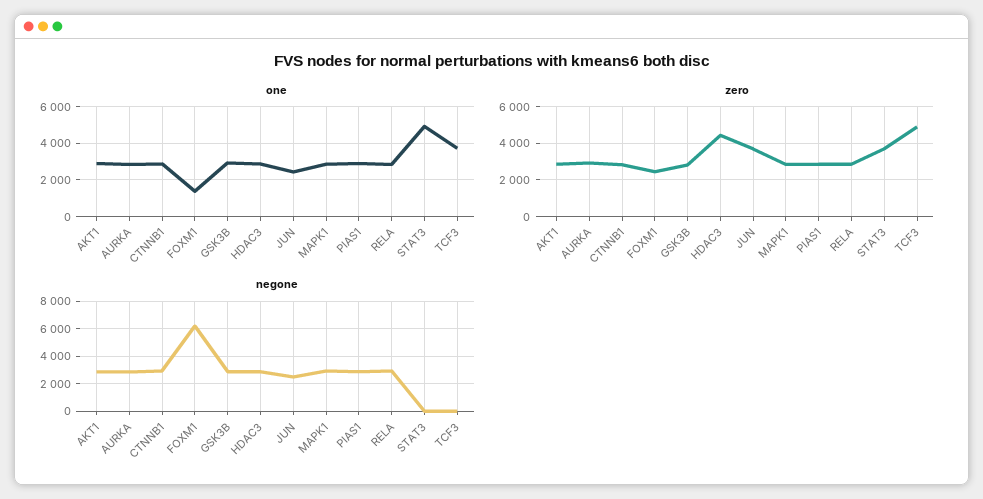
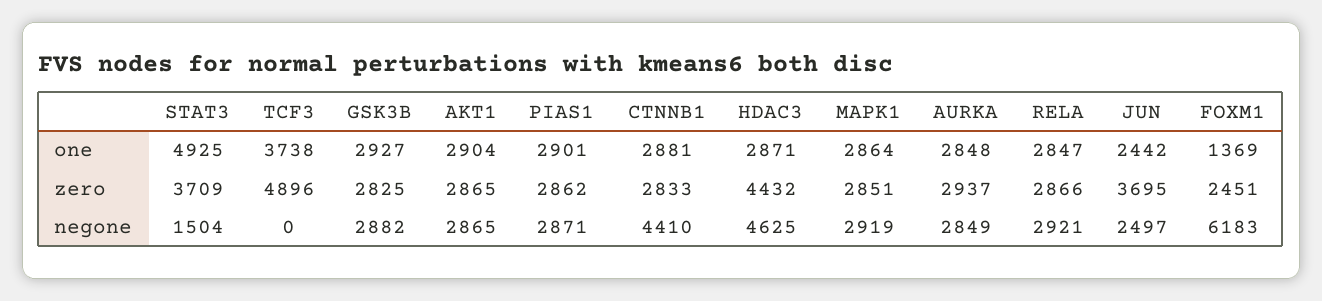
negone, CTNNB1: 3000 -> 4410
negone, HDAC3: 3000 -> 4625
negone, STAT3: 0 -> 1504

